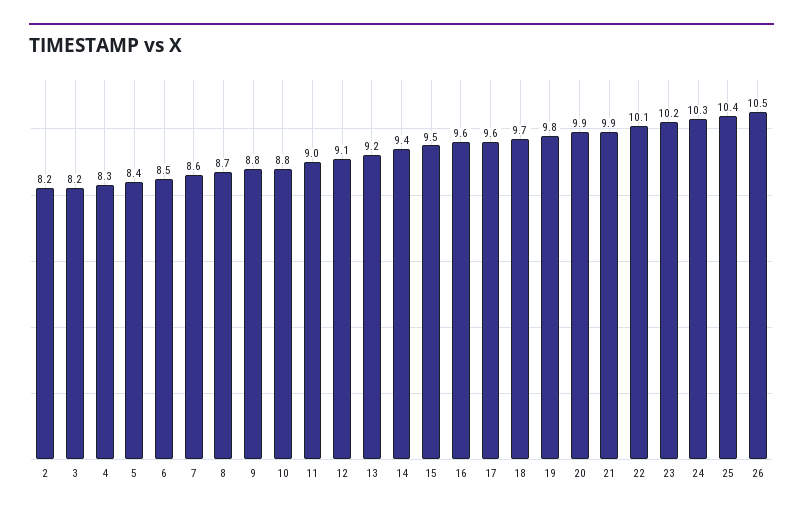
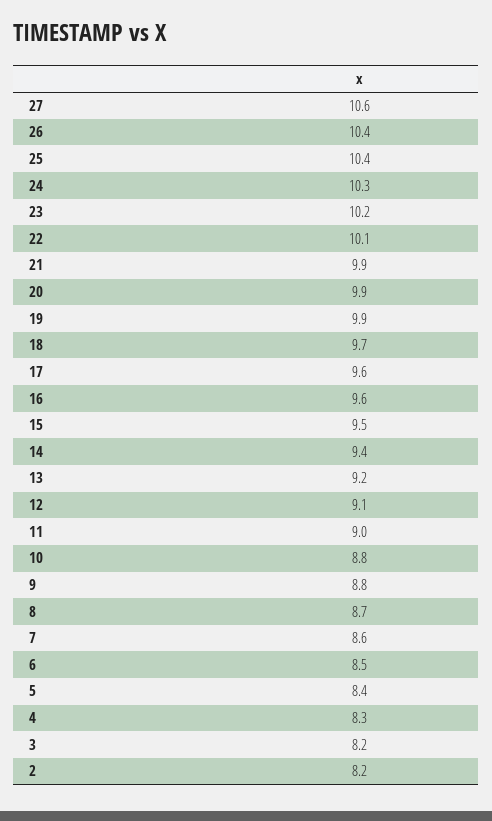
19: 9.8 -> 9.9
26: 10.5 -> 10.4
27: none -> 10.6

